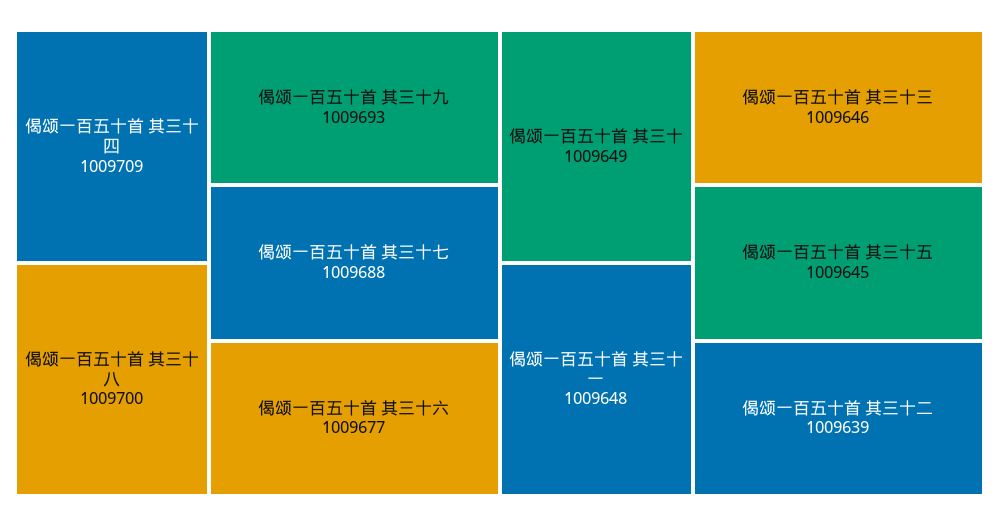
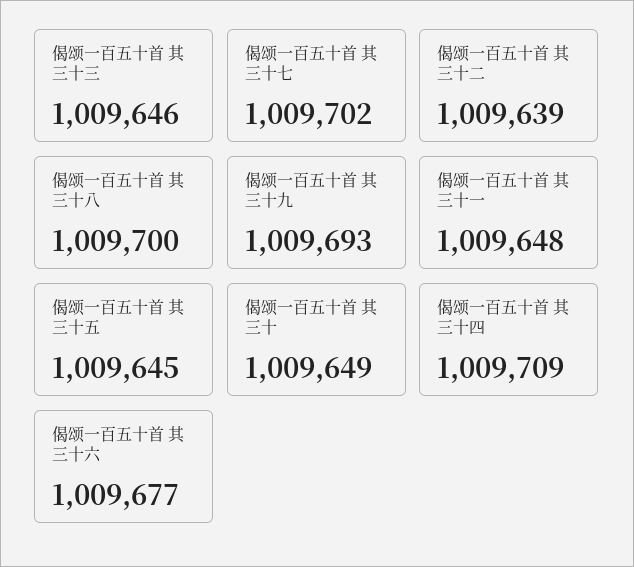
偈颂一百五十首 其三十七: 1009688 -> 1009702

